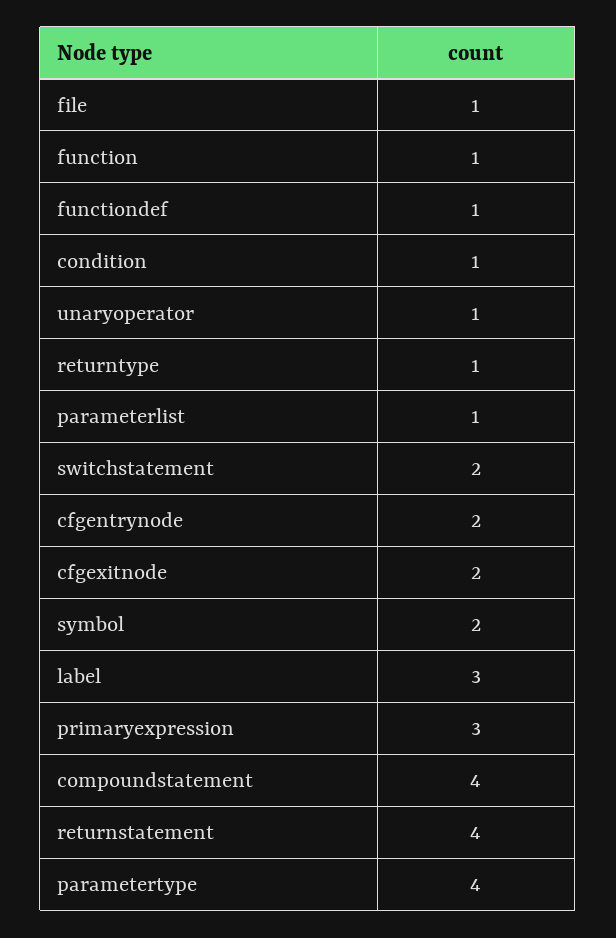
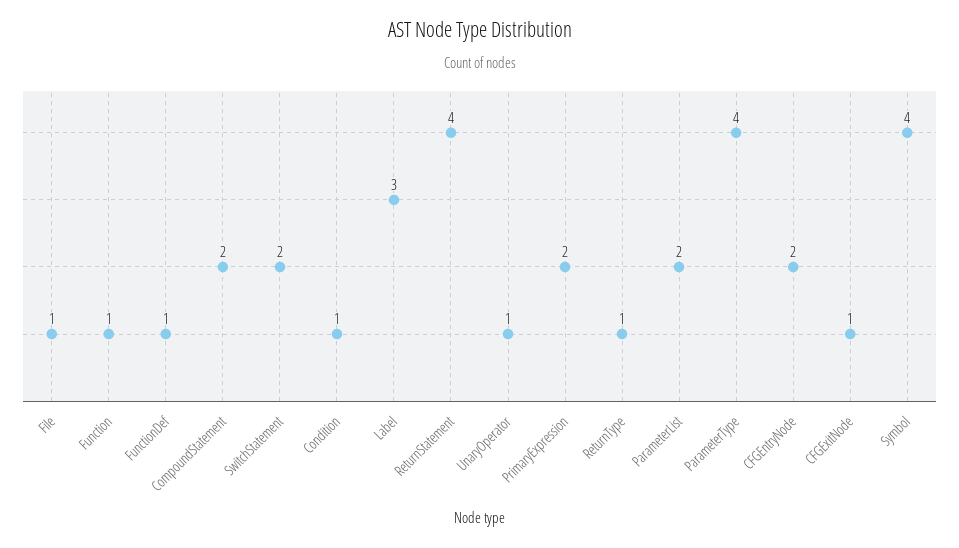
parameterlist: 1 -> 2
cfgexitnode: 2 -> 1
symbol: 2 -> 4
primaryexpression: 3 -> 2
compoundstatement: 4 -> 2

